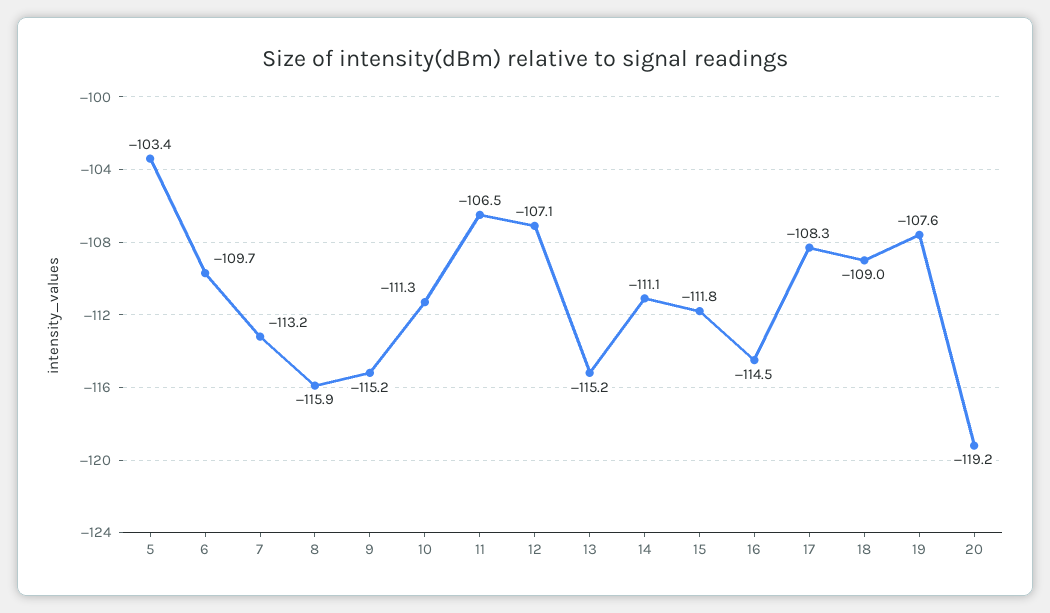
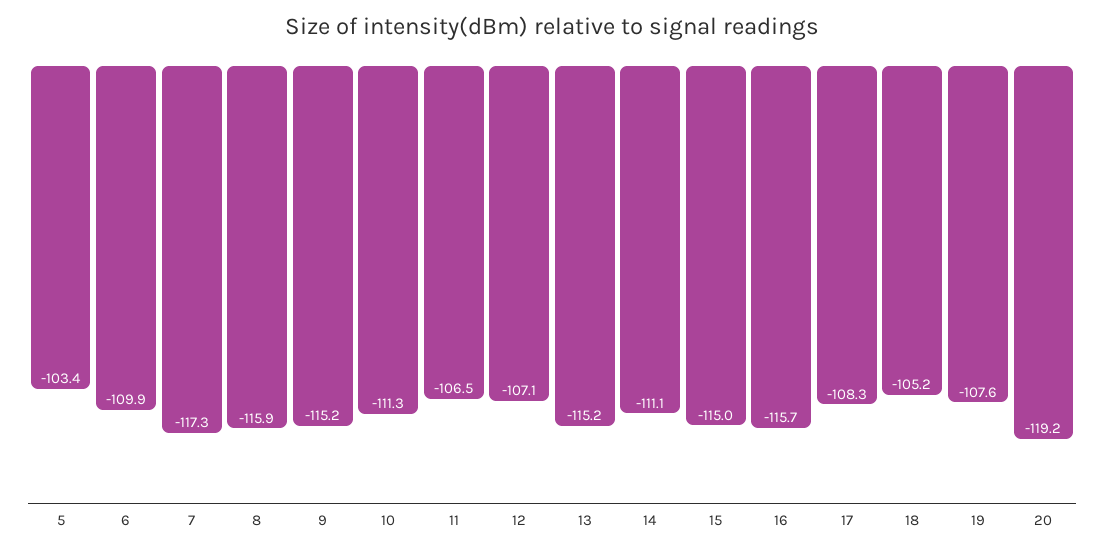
6: -109.7 -> -109.9
7: -113.2 -> -117.3
15: -111.8 -> -115
16: -114.5 -> -115.7
18: -109 -> -105.2

